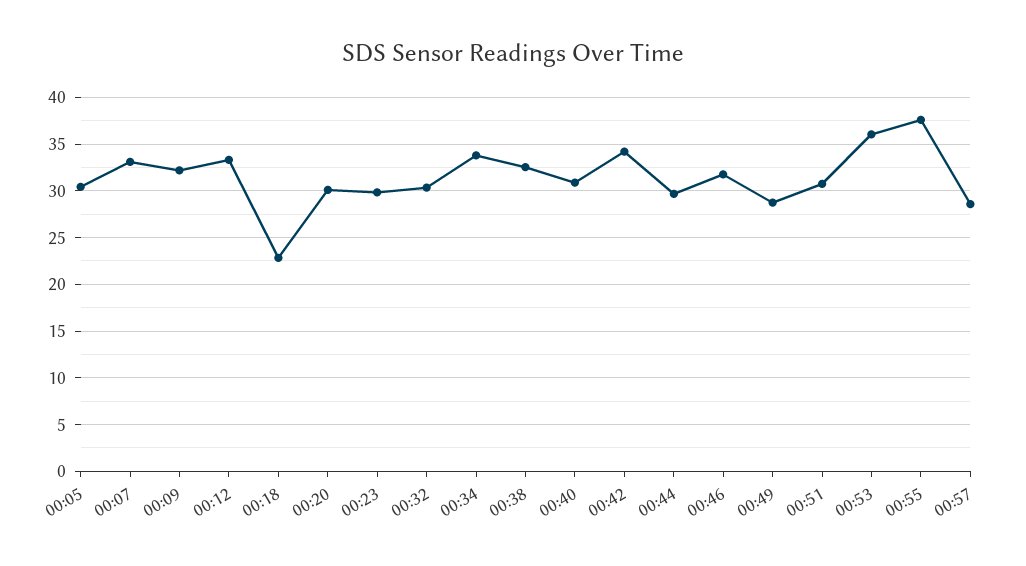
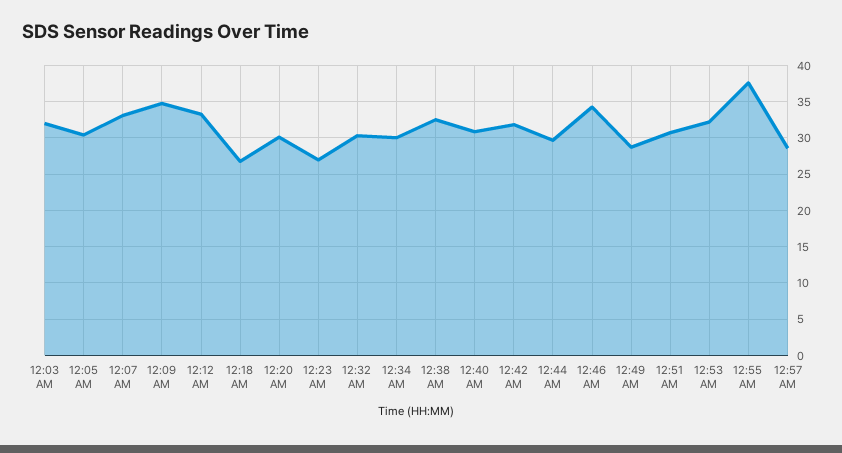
00:09: 32 -> 35
00:18: 23 -> 27
00:23: 30 -> 27
00:34: 34 -> 30
00:42: 34 -> 32
00:46: 32 -> 34
00:53: 36 -> 32
12:03 AM: none -> 32

